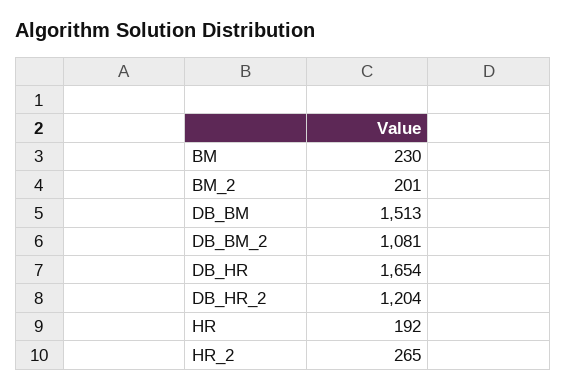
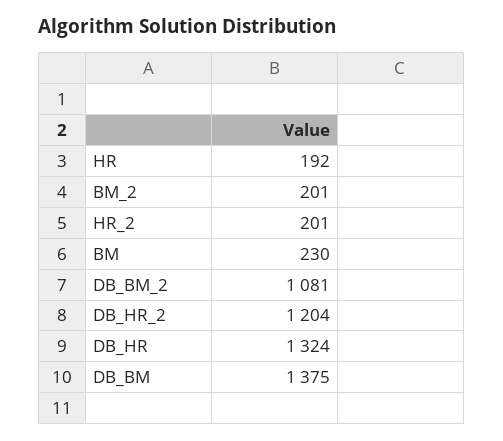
DB_BM: 1513 -> 1375
DB_HR: 1654 -> 1324
HR_2: 265 -> 201

